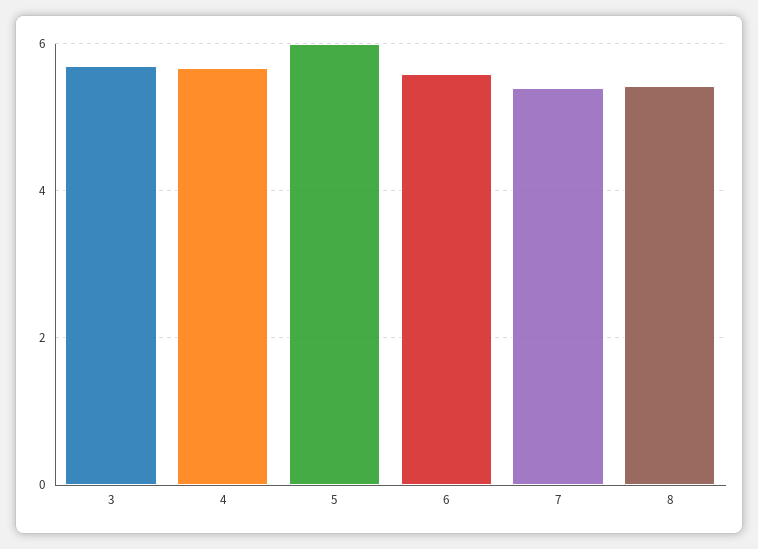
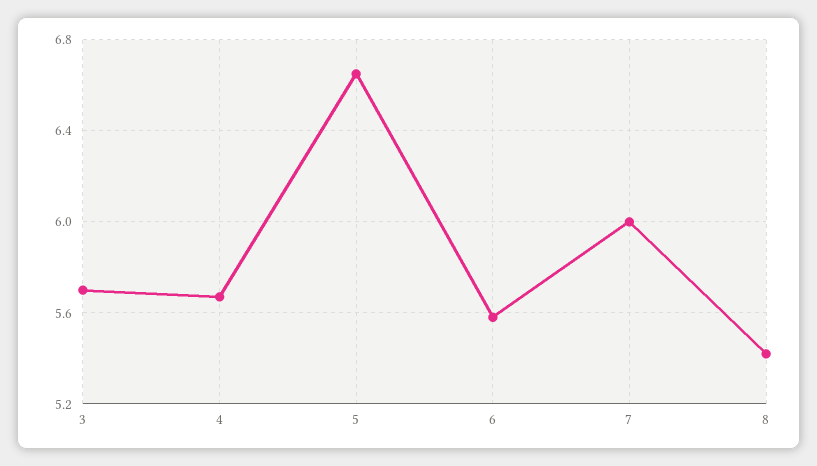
5: 6 -> 6.65
7: 5.4 -> 6

